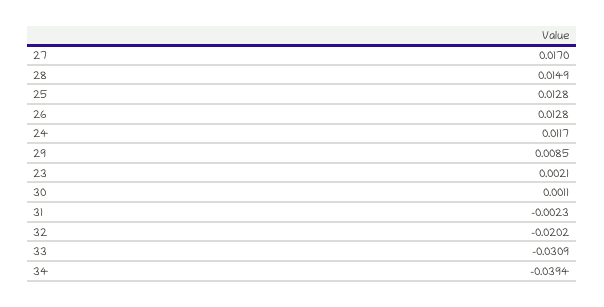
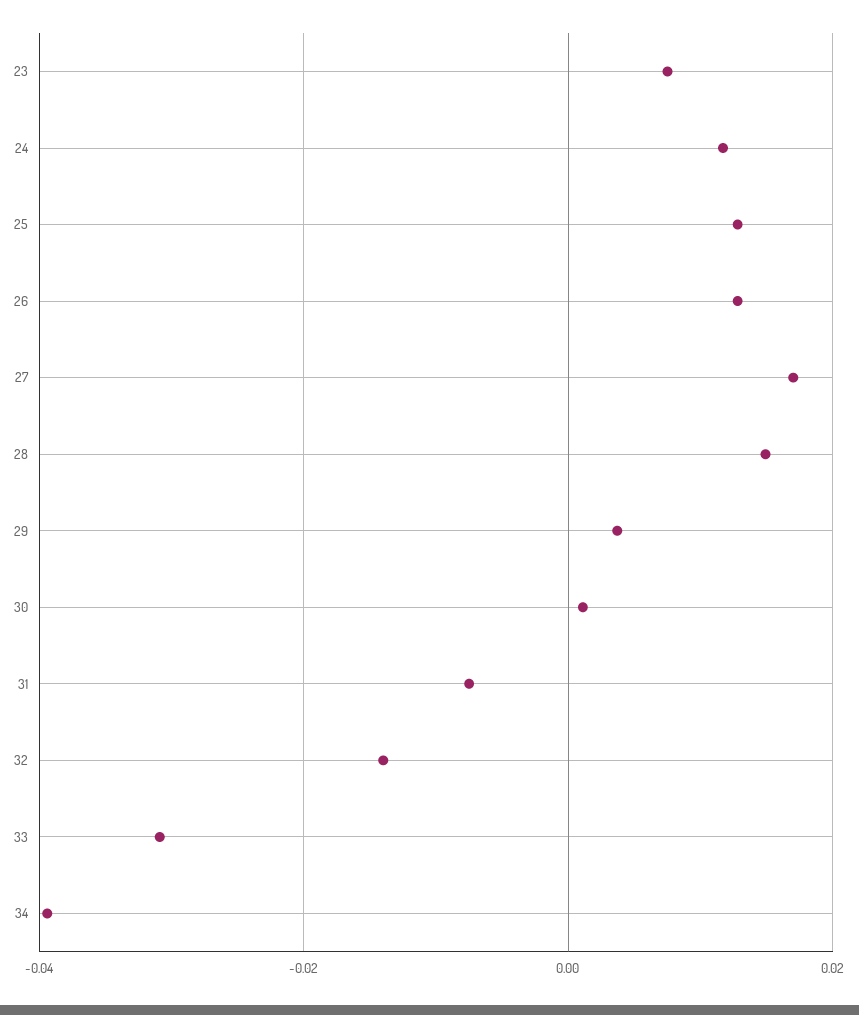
29: 0.0085 -> 0.004
23: 0.0021 -> 0.008
31: -0.0023 -> -0.008
32: -0.0202 -> -0.014

